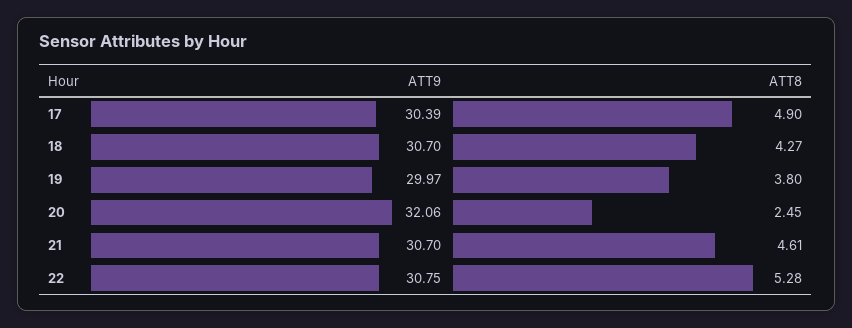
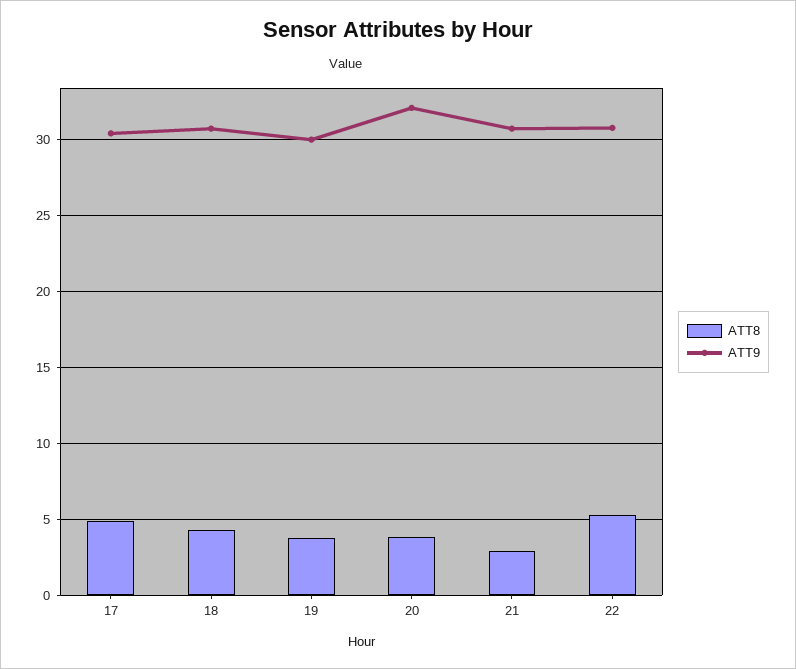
ATT8, 20: 2.45 -> 4
ATT8, 21: 4.61 -> 3

